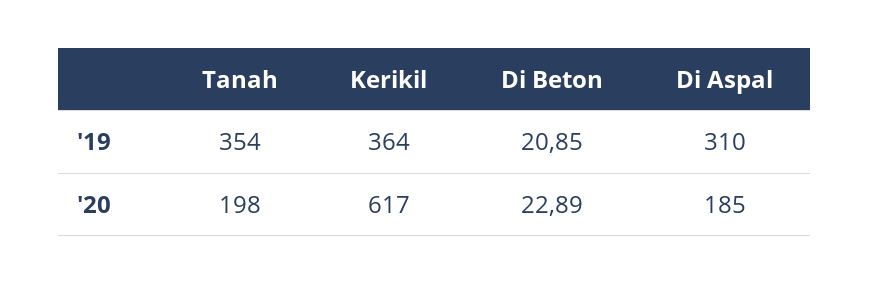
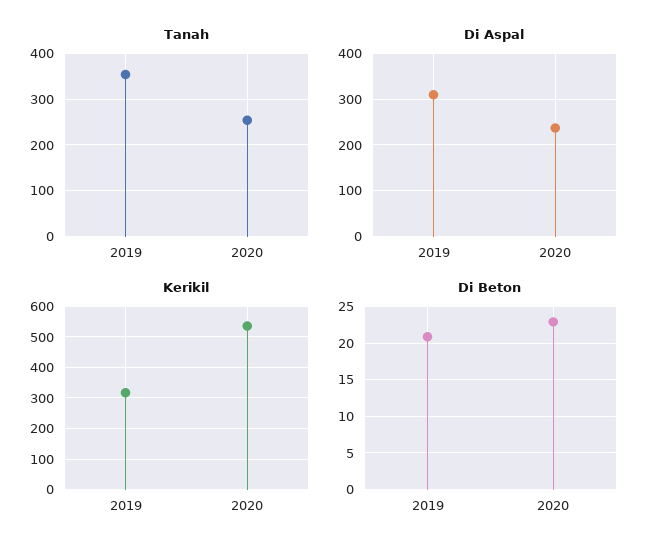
Kerikil, '19: 364 -> 320
Tanah, '20: 198 -> 260
Kerikil, '20: 617 -> 540
Di Aspal, '20: 185 -> 240

